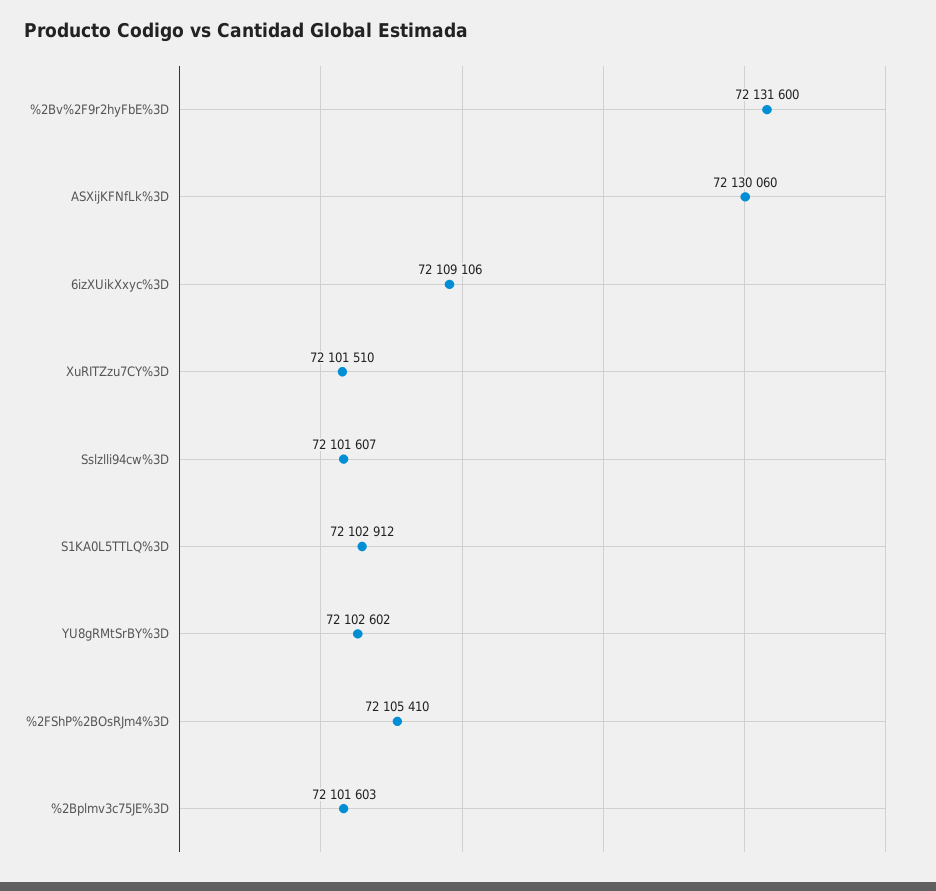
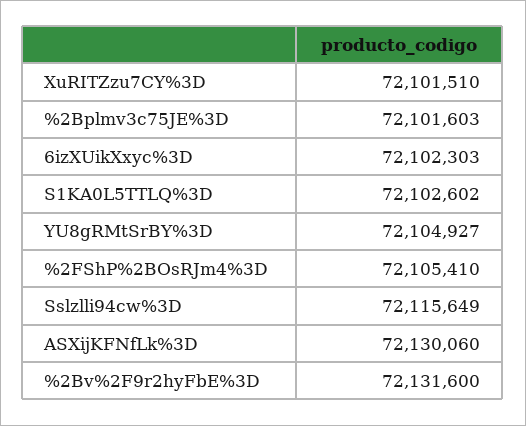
6izXUikXxyc%3D: 72109106 -> 72102303
Sslzlli94cw%3D: 72101607 -> 72115649
S1KA0L5TTLQ%3D: 72102912 -> 72102602
YU8gRMtSrBY%3D: 72102602 -> 72104927

